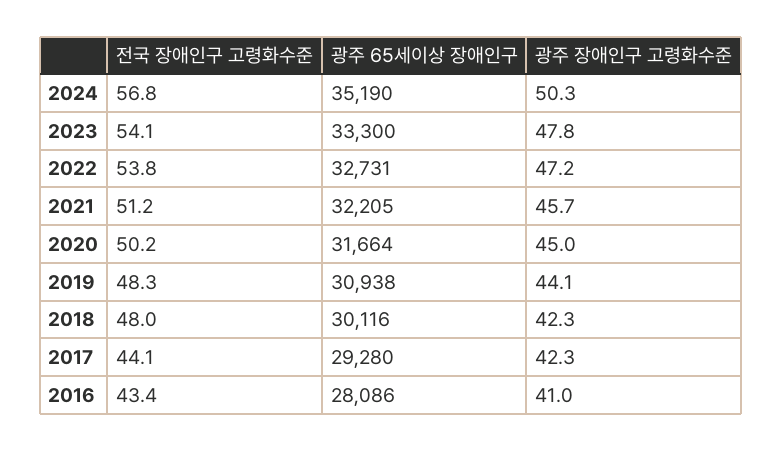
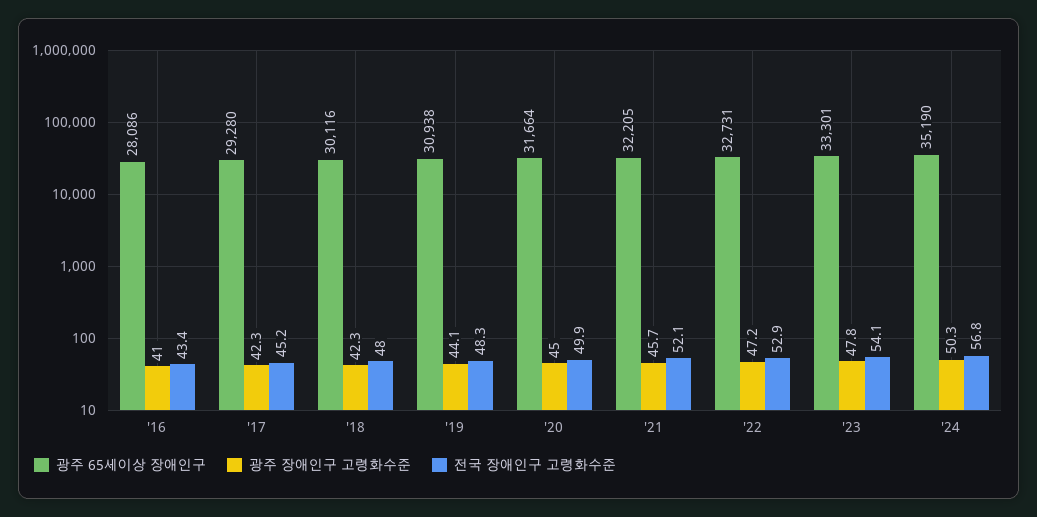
광주 65세이상 장애인구, 2023: 33300 -> 33301
전국 장애인구 고령화수준, 2022: 53.8 -> 52.9
전국 장애인구 고령화수준, 2021: 51.2 -> 52.1
전국 장애인구 고령화수준, 2020: 50.2 -> 49.9
전국 장애인구 고령화수준, 2017: 44.1 -> 45.2

